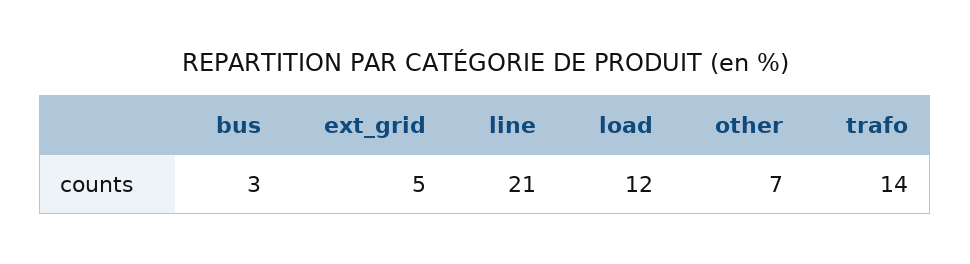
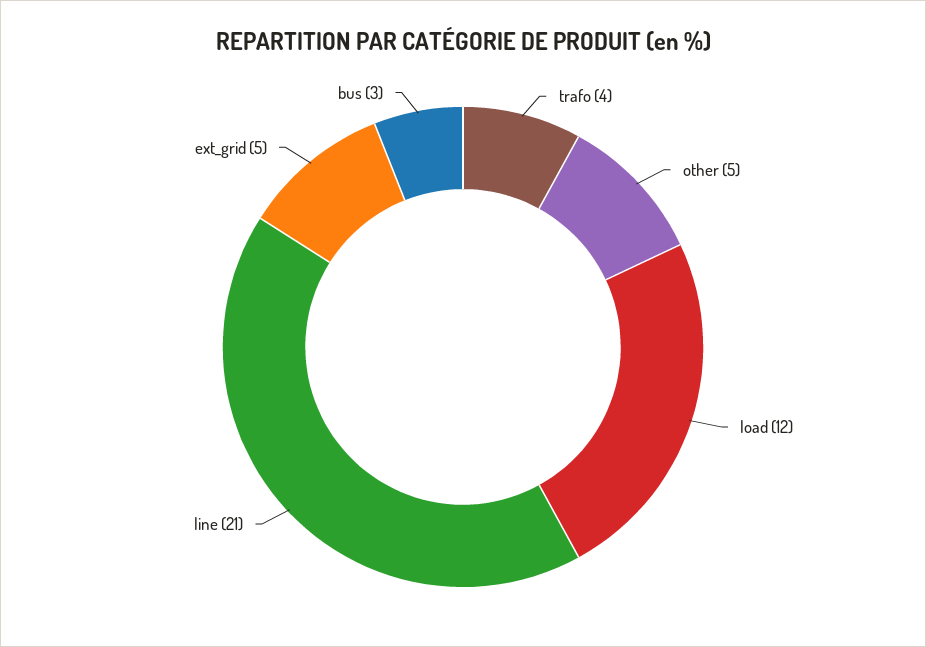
other: 7 -> 5
trafo: 14 -> 4

